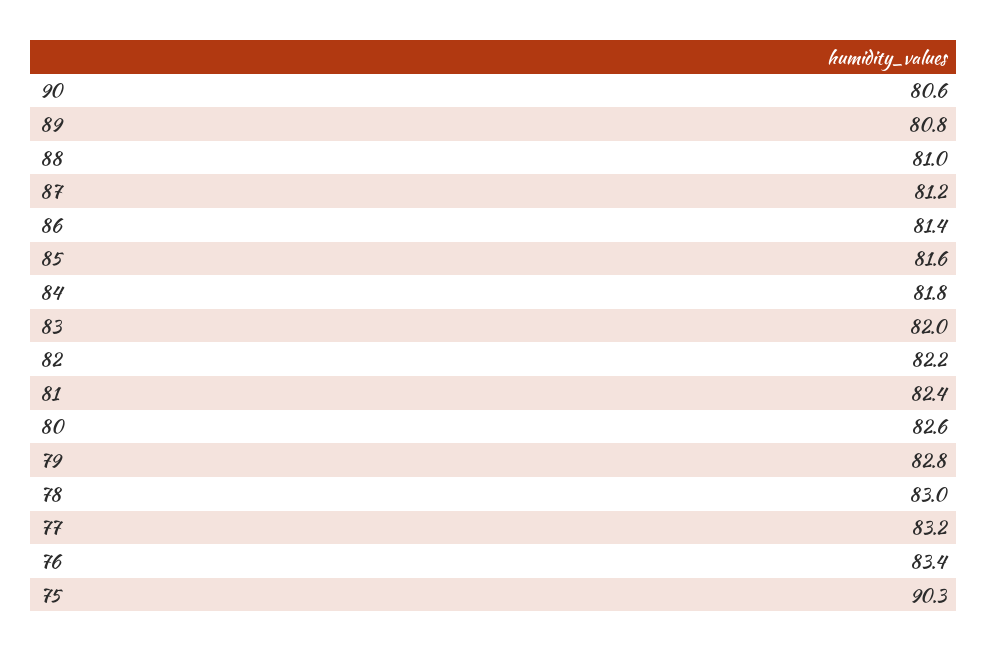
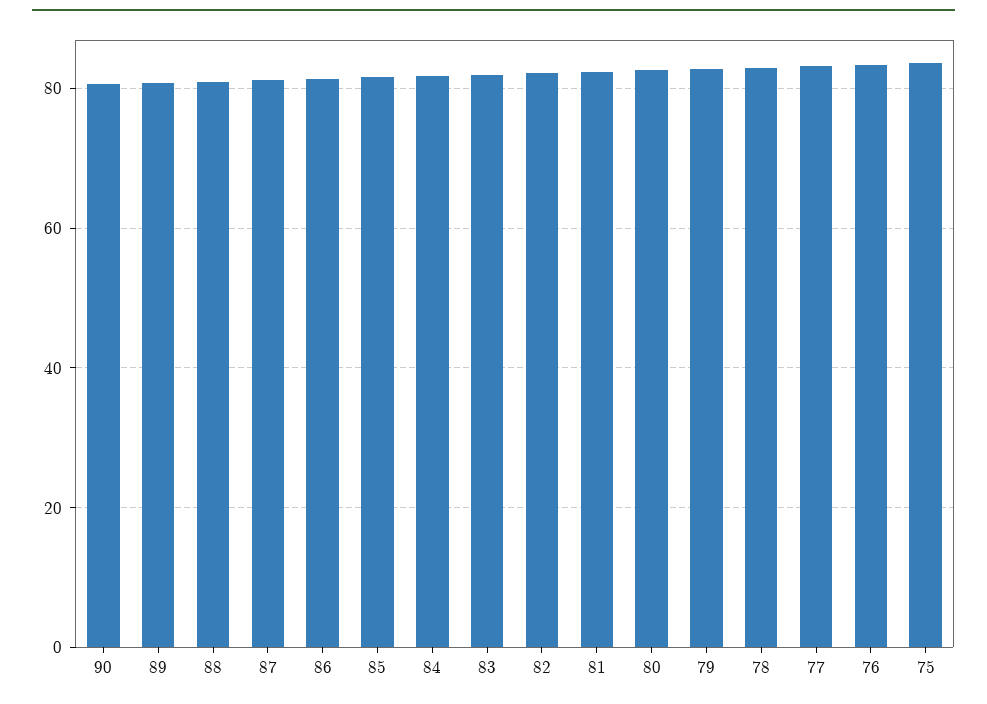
75: 90.3 -> 84

